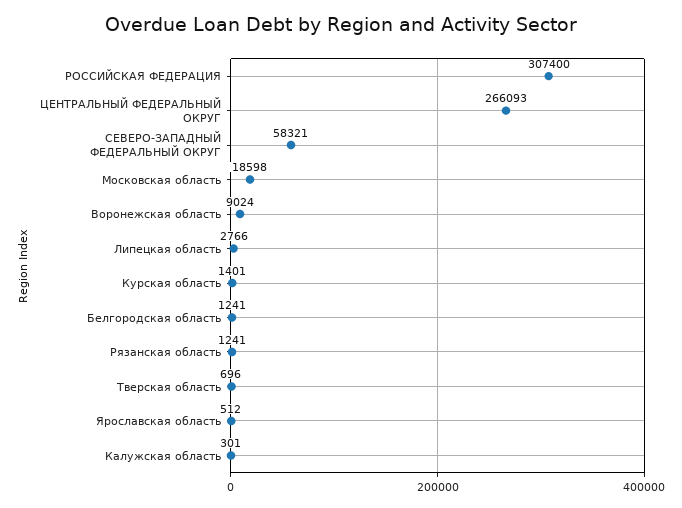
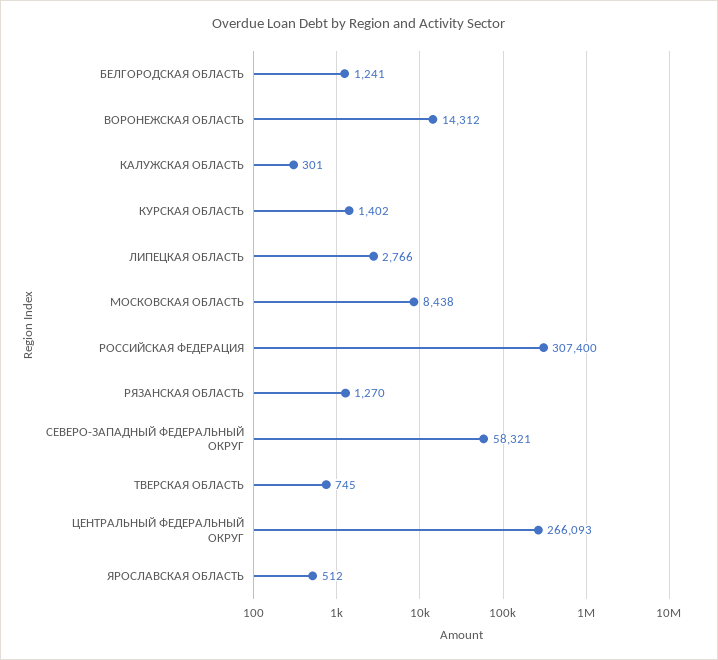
Московская область: 18598 -> 8438
Воронежская область: 9024 -> 14312
Курская область: 1401 -> 1402
Рязанская область: 1241 -> 1270
Тверская область: 696 -> 745

